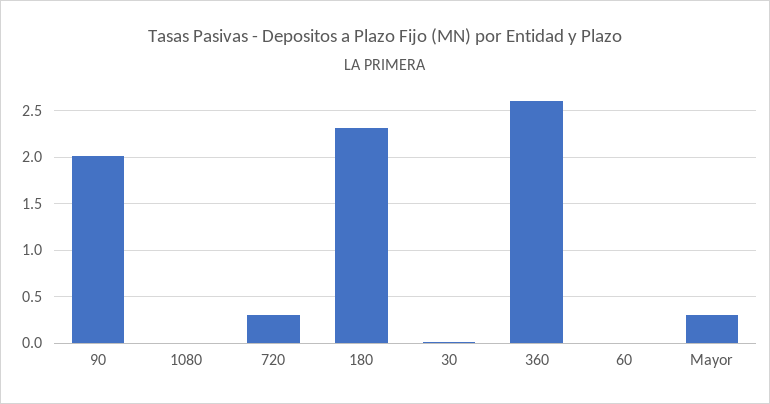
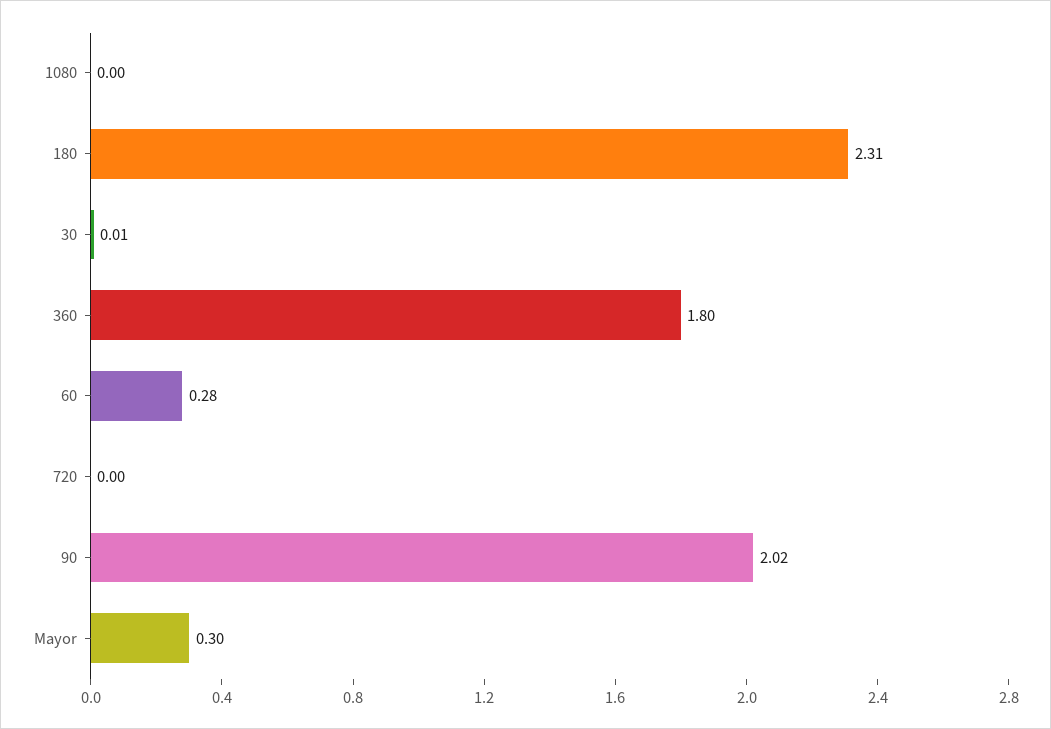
720: 0.3 -> 0
360: 2.6 -> 1.8
60: 0 -> 0.28

